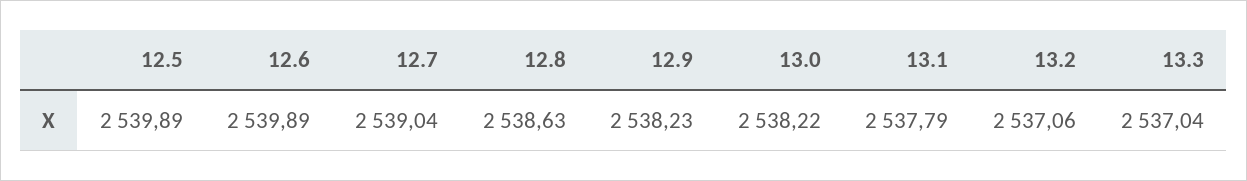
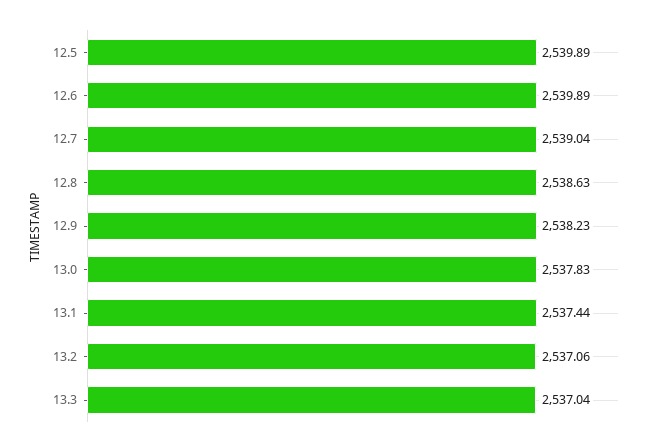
13.0: 2538.22 -> 2537.83
13.1: 2537.79 -> 2537.44

